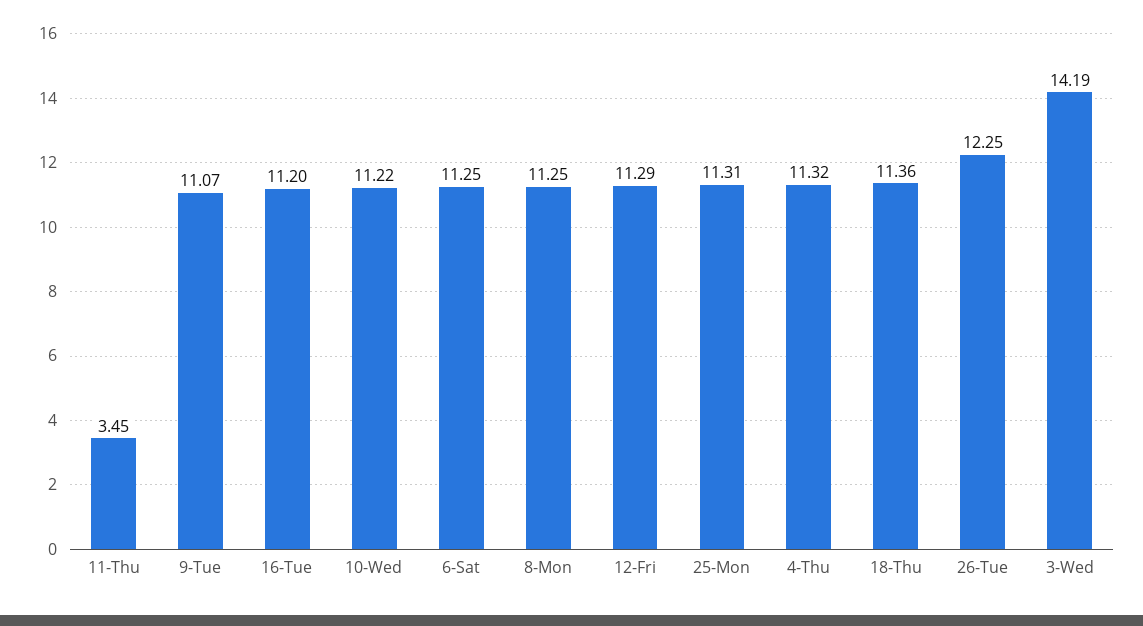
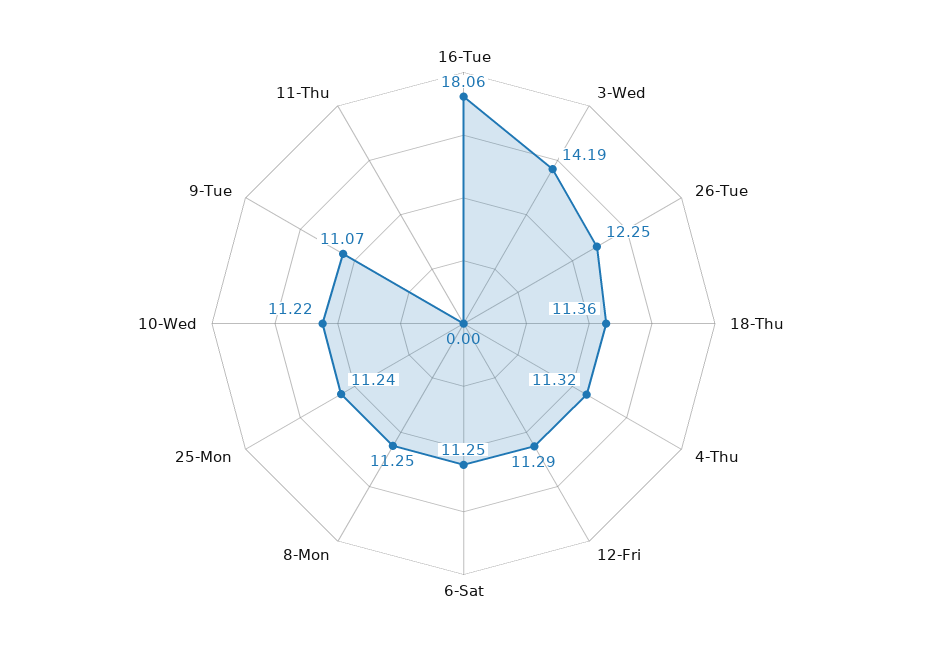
11-Thu: 3.45 -> 0
16-Tue: 11.2 -> 18.06
25-Mon: 11.31 -> 11.24

